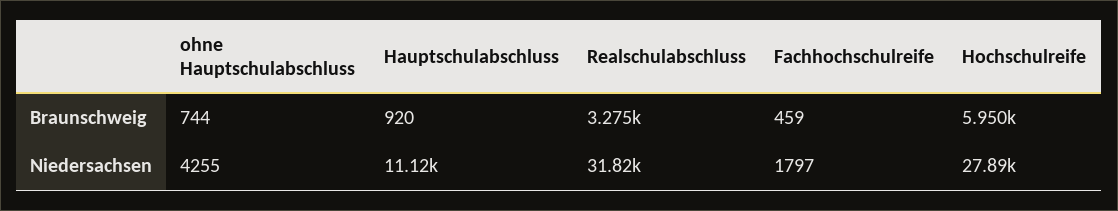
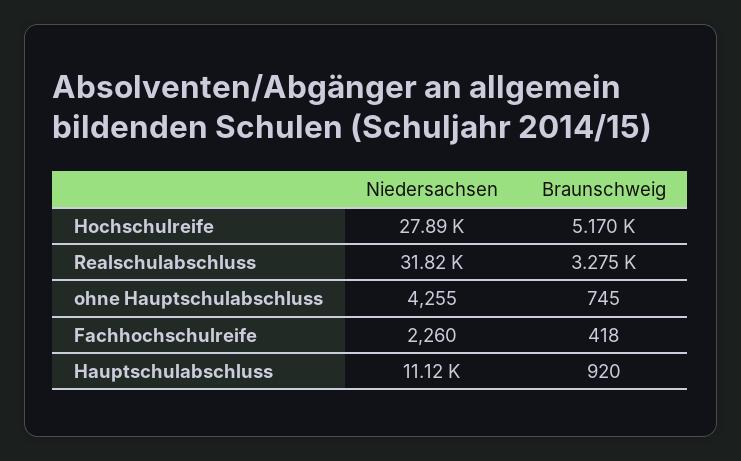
ohne Hauptschulabschluss, Braunschweig: 744 -> 745
Fachhochschulreife, Braunschweig: 459 -> 418
Hochschulreife, Braunschweig: 5950 -> 5170
Fachhochschulreife, Niedersachsen: 1797 -> 2260

